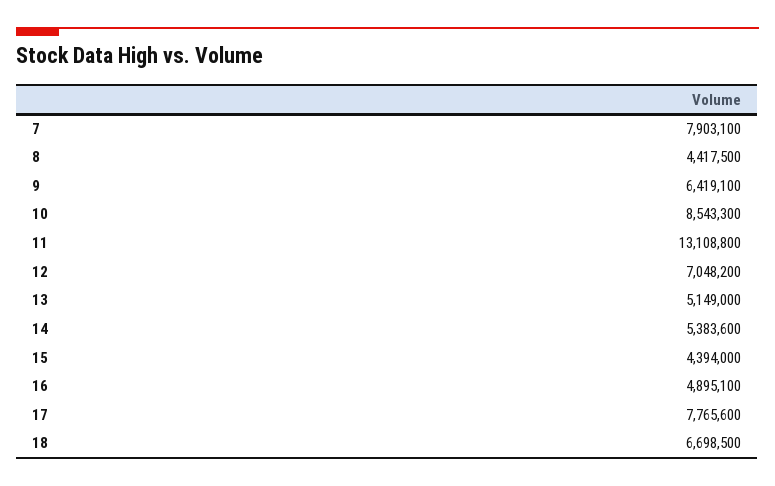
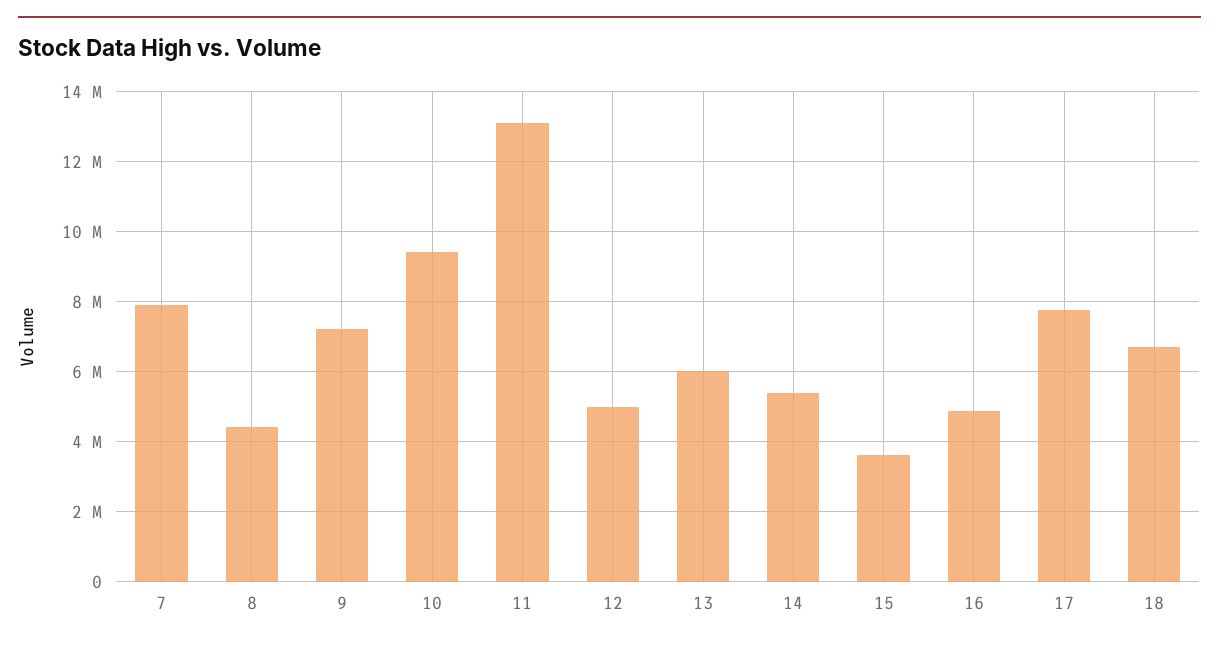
9: 6419100 -> 7200000
10: 8543300 -> 9400000
12: 7048200 -> 5000000
13: 5149000 -> 6000000
15: 4394000 -> 3600000

